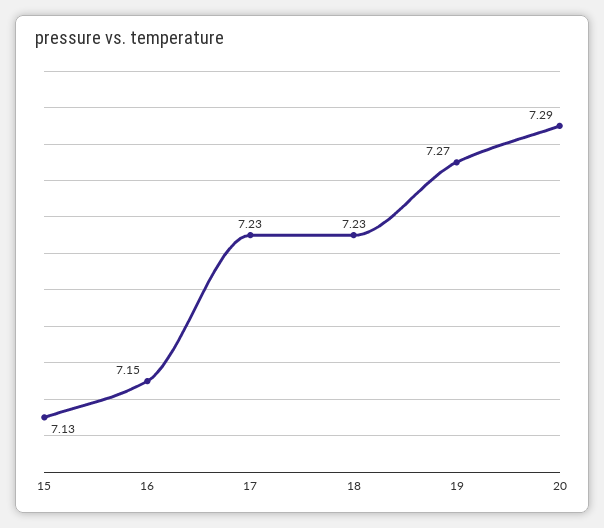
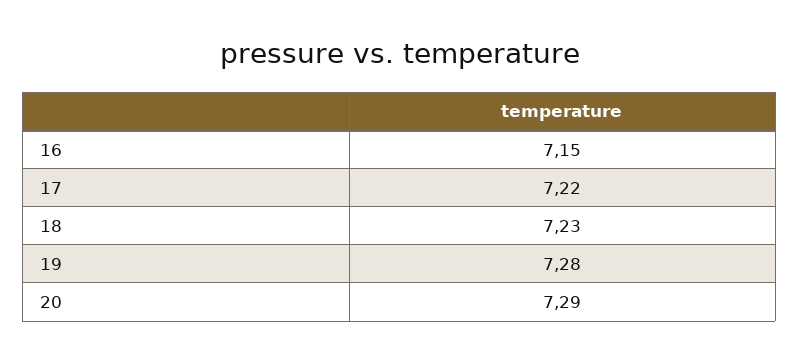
15: 7.13 -> none
17: 7.23 -> 7.22
19: 7.27 -> 7.28

